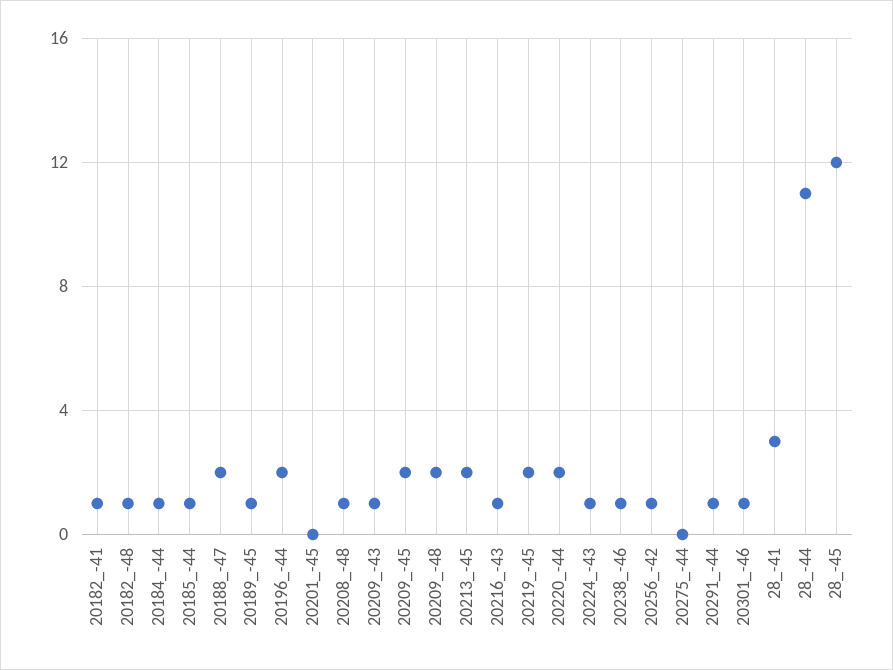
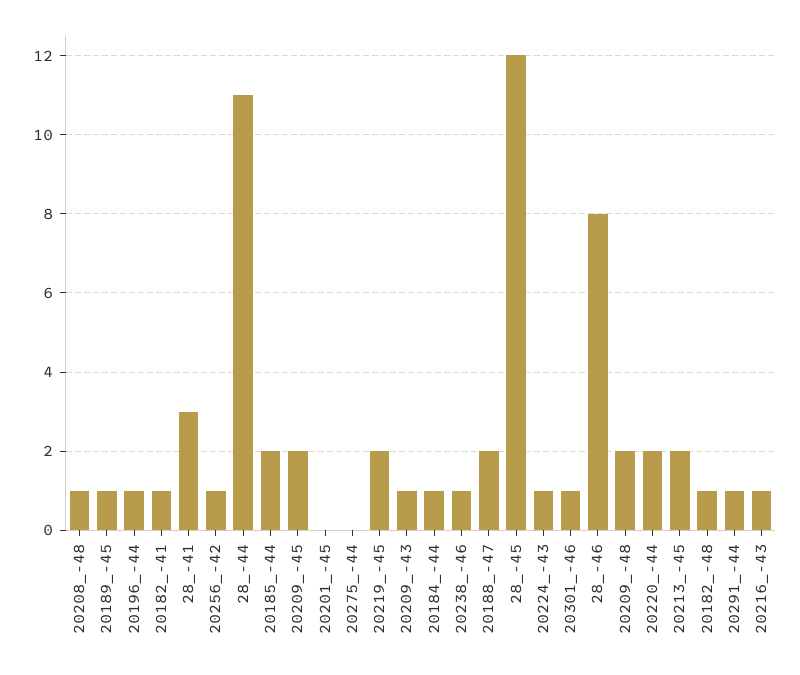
20185_-44: 1 -> 2
20196_-44: 2 -> 1
28_-46: none -> 8

